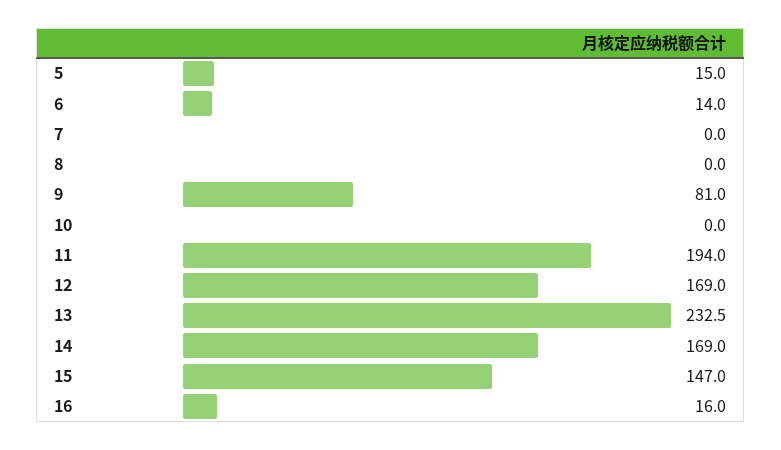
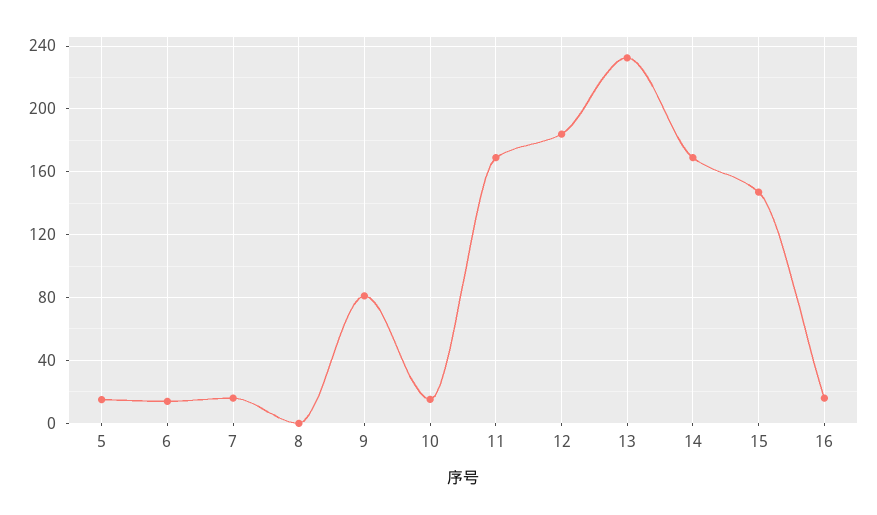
7: 0 -> 15
10: 0 -> 15
11: 194 -> 170
12: 169 -> 185

